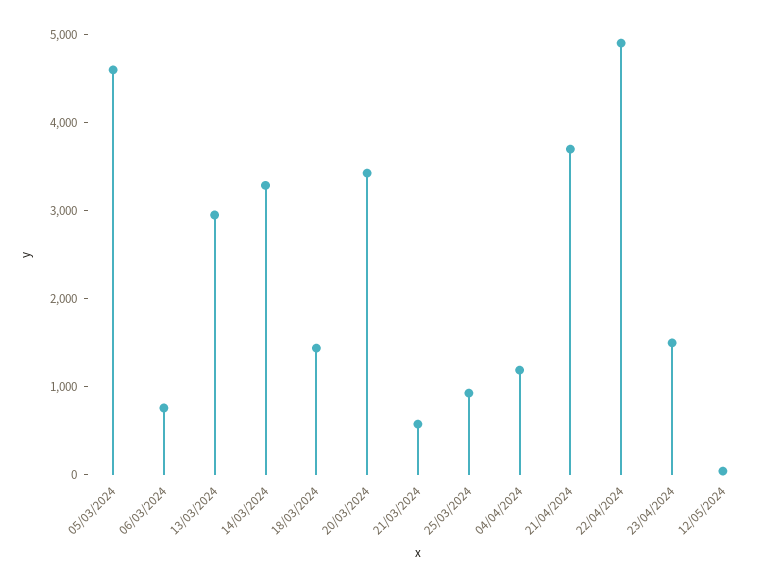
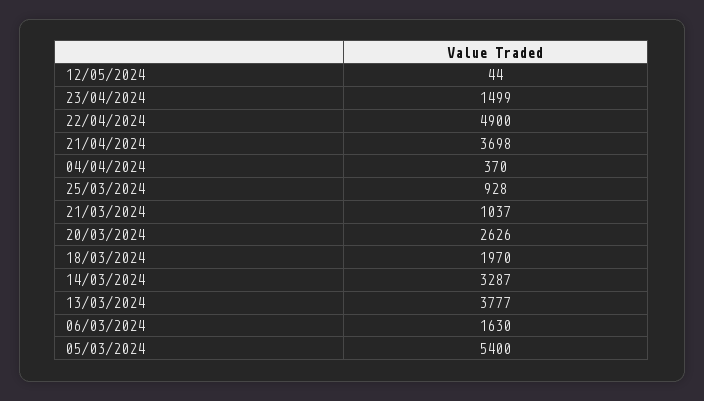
05/03/2024: 4600 -> 5400
06/03/2024: 800 -> 1630
13/03/2024: 3000 -> 3777
18/03/2024: 1400 -> 1970
20/03/2024: 3400 -> 2626
21/03/2024: 600 -> 1037
04/04/2024: 1200 -> 370

